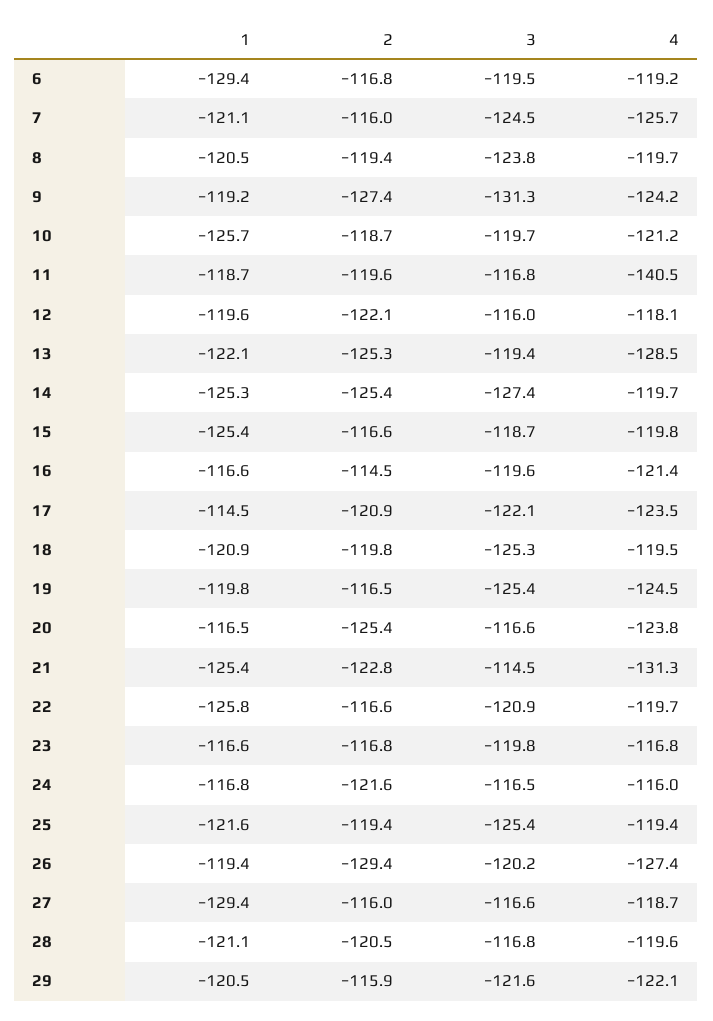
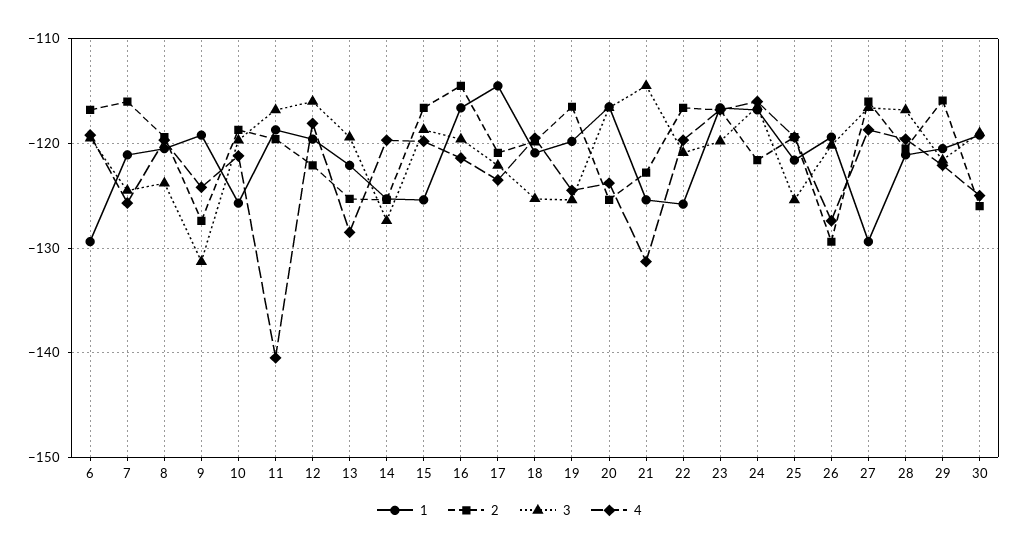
1, 30: none -> -119
2, 30: none -> -126
3, 30: none -> -119
4, 30: none -> -125

